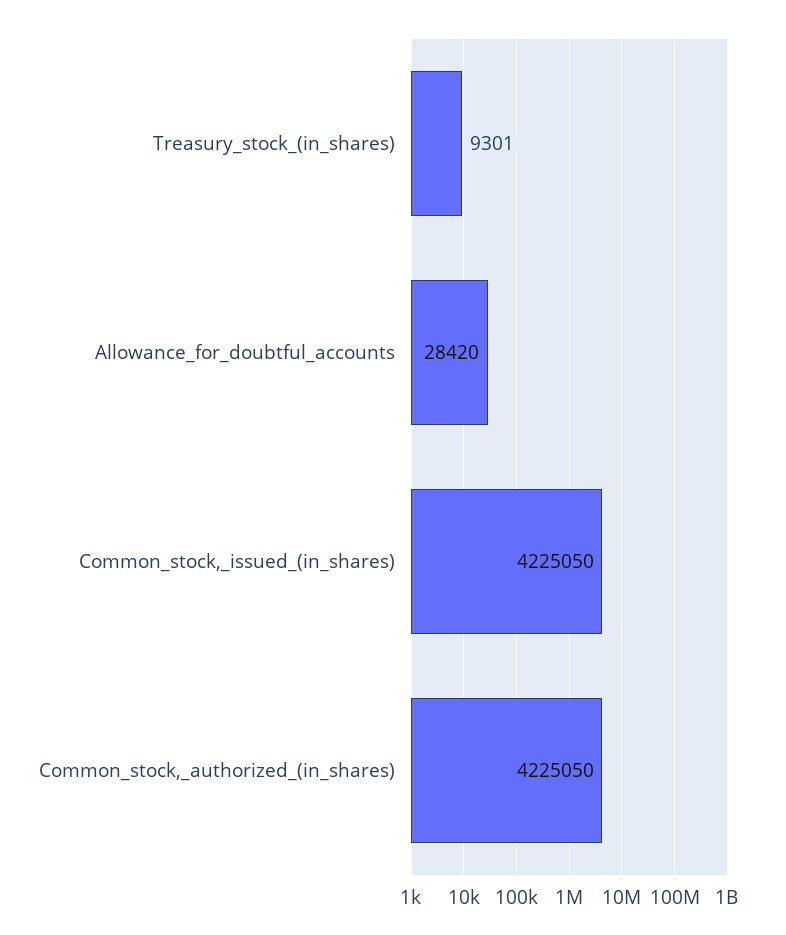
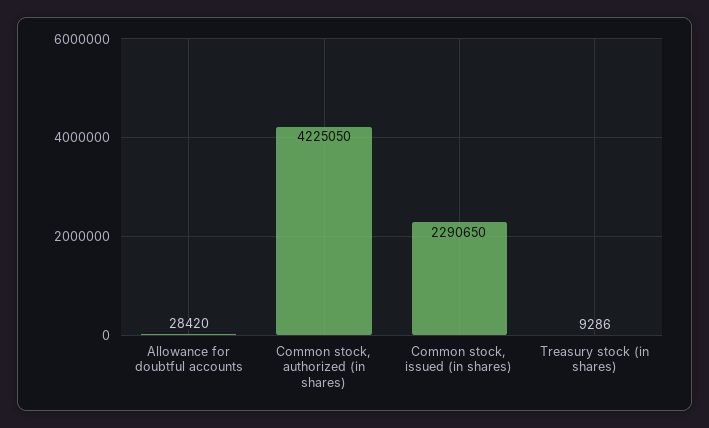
Treasury_stock_(in_shares): 9301 -> 9286
Common_stock,_issued_(in_shares): 4225050 -> 2290650

